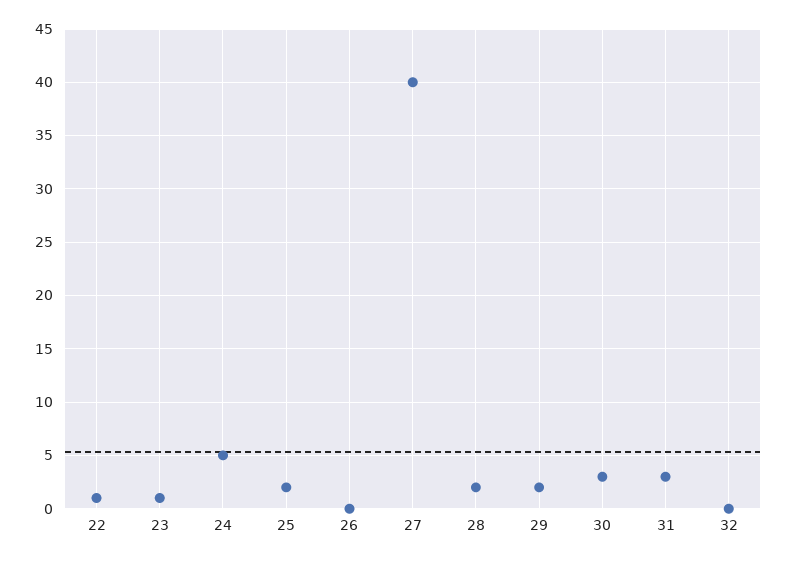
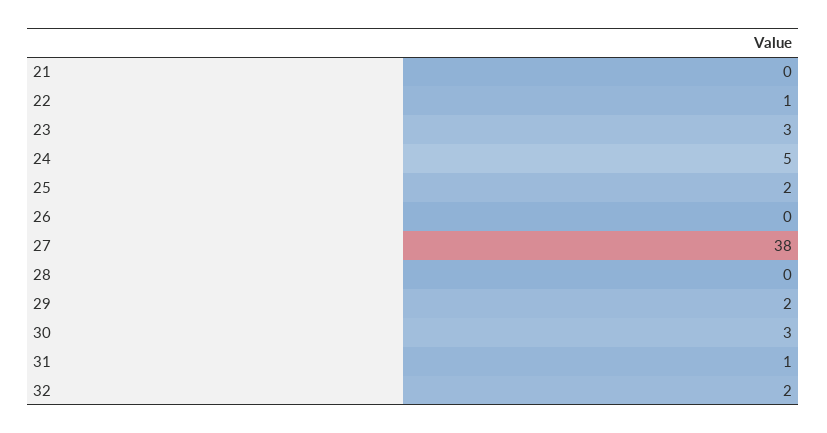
23: 1 -> 3
27: 40 -> 38
28: 2 -> 0
31: 3 -> 1
32: 0 -> 2
21: none -> 0

